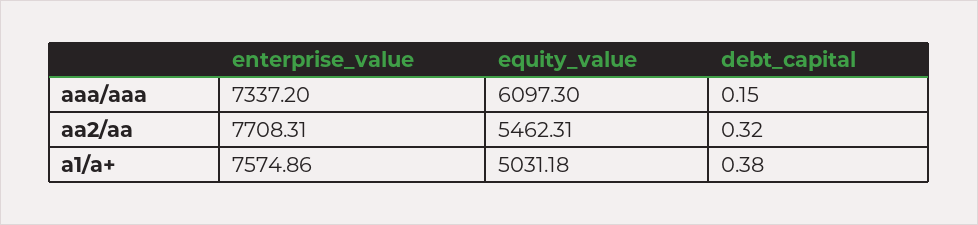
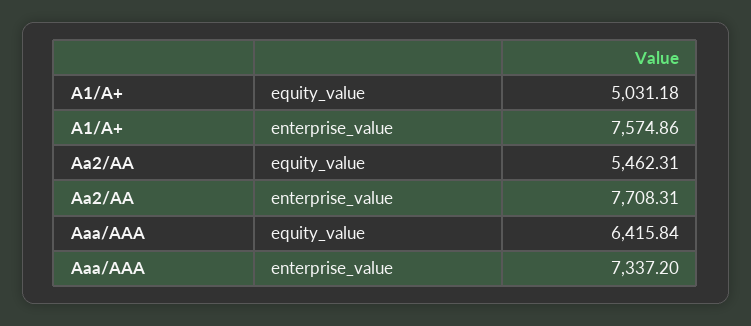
equity_value, aaa/aaa: 6097.3 -> 6415.84
debt_capital, aaa/aaa: 0.15 -> none
debt_capital, aa2/aa: 0.32 -> none
debt_capital, a1/a+: 0.38 -> none

